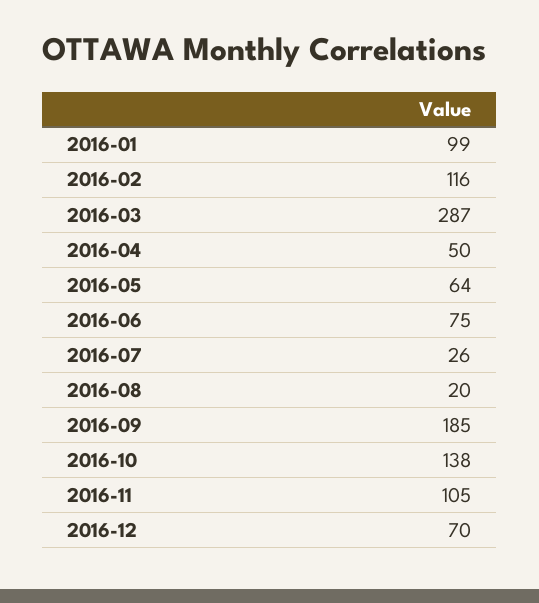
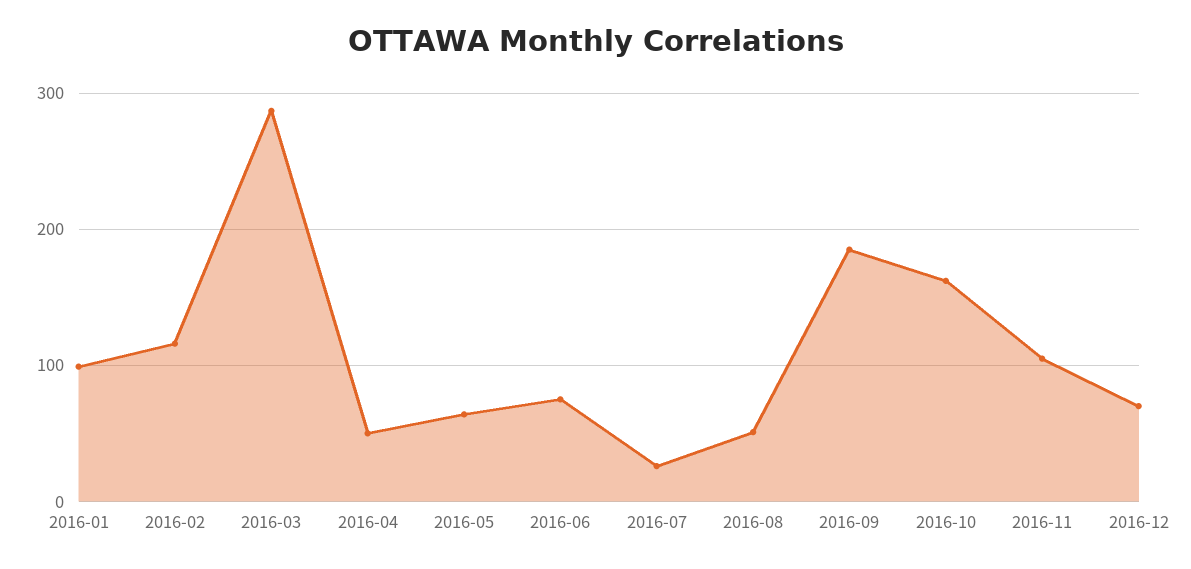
2016-08: 20 -> 50
2016-10: 138 -> 160

